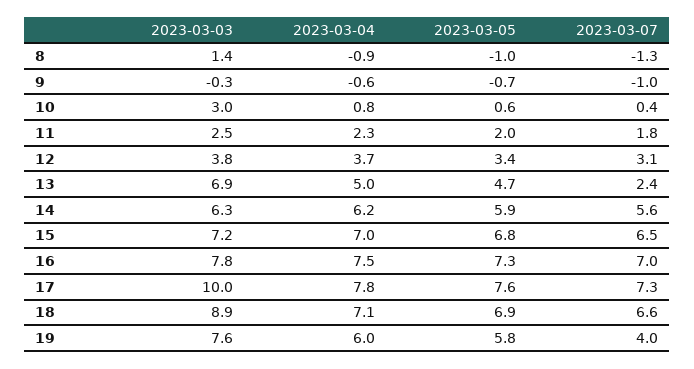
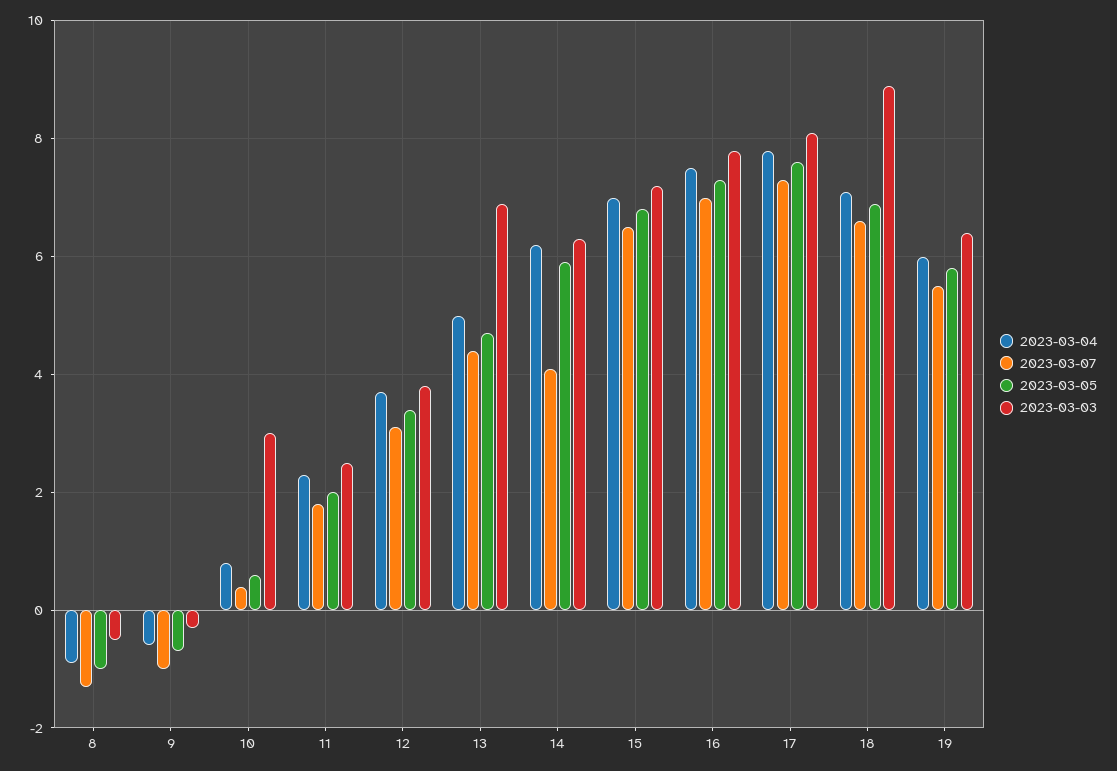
2023-03-03, 8: 1.4 -> -0.5
2023-03-07, 13: 2.4 -> 4.5
2023-03-07, 14: 5.6 -> 4
2023-03-03, 17: 10 -> 8
2023-03-03, 19: 7.6 -> 6.5
2023-03-07, 19: 4 -> 5.5

